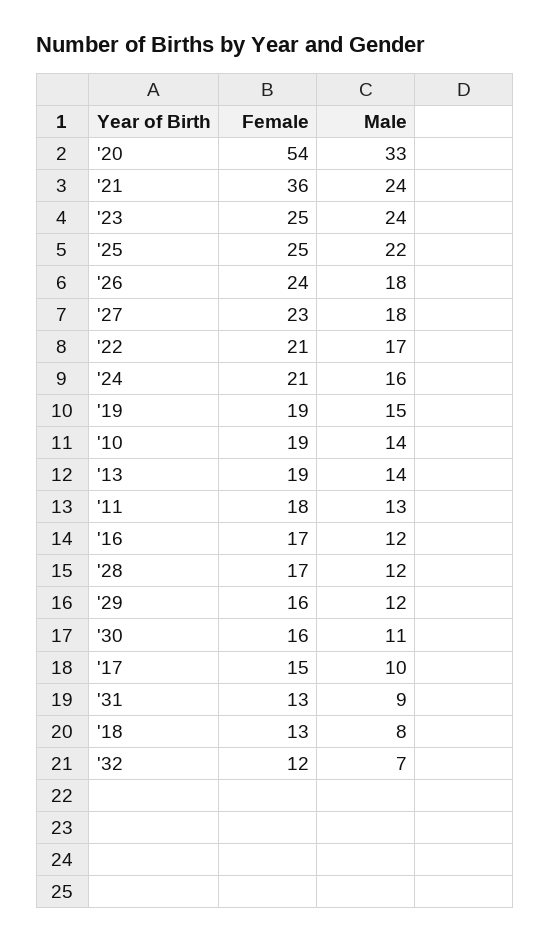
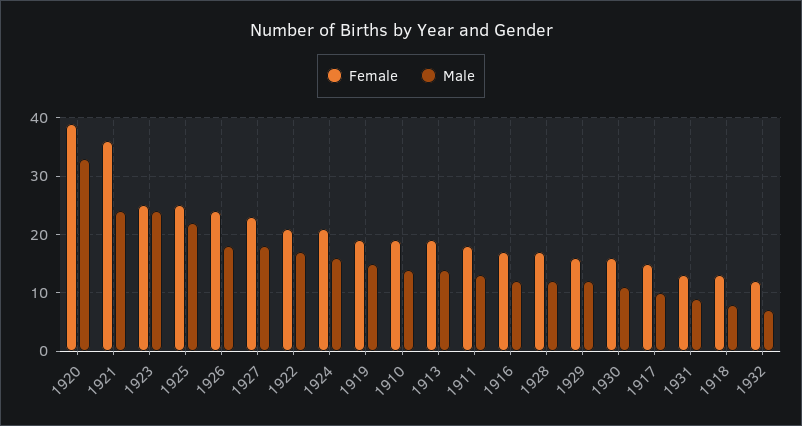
Female, '20: 54 -> 40

